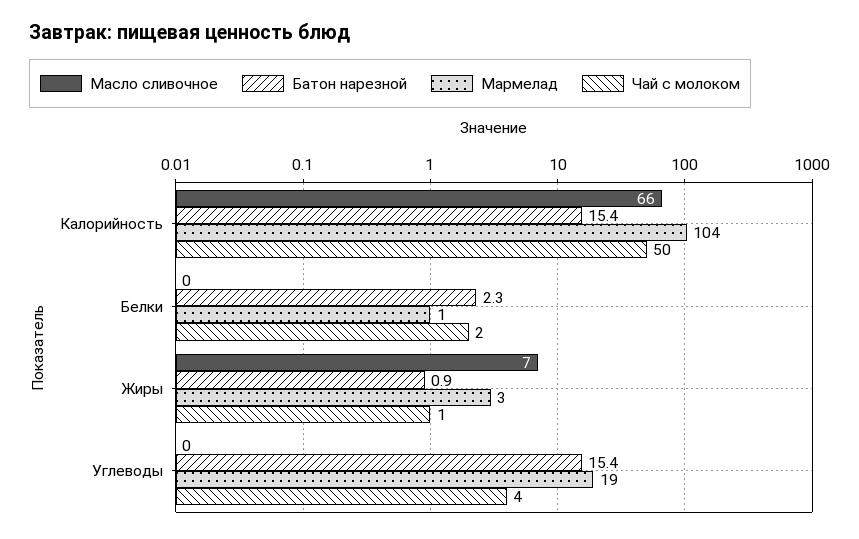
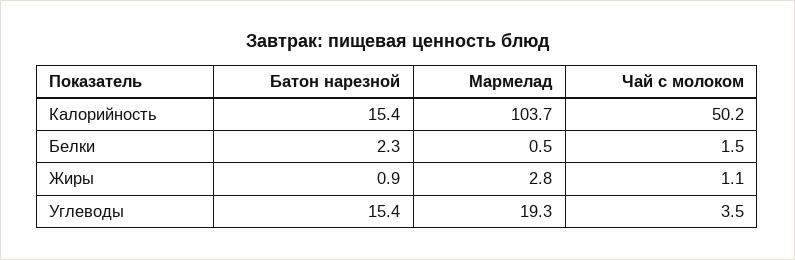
Масло сливочное, Калорийность: 66 -> none
Масло сливочное, Белки: 0 -> none
Масло сливочное, Жиры: 7 -> none
Масло сливочное, Углеводы: 0 -> none

